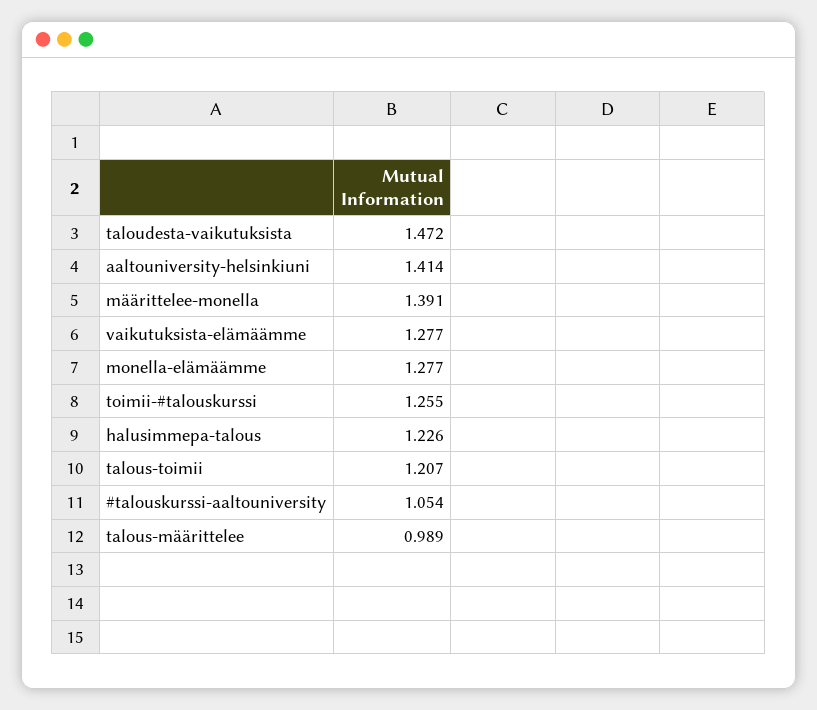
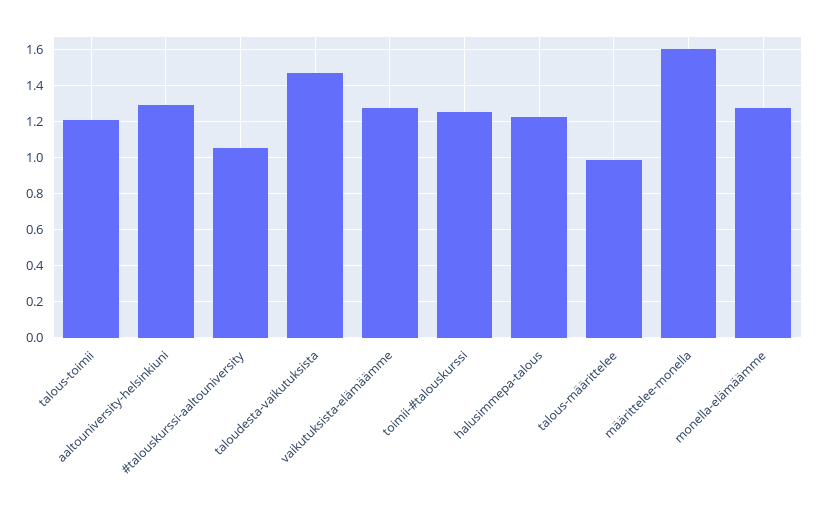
aaltouniversity-helsinkiuni: 1.414 -> 1.3
määrittelee-monella: 1.391 -> 1.6

